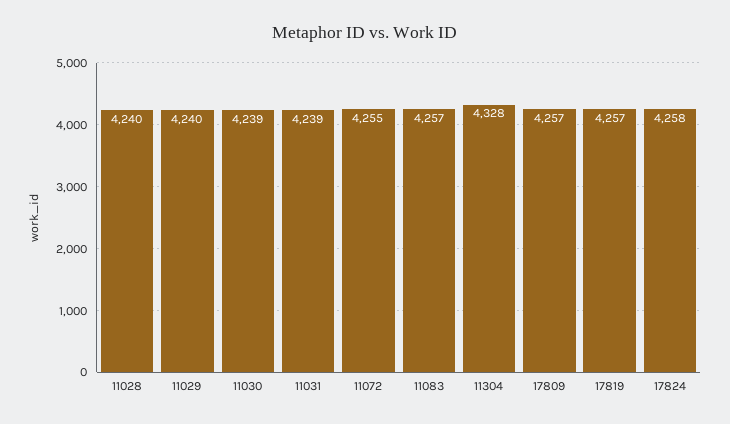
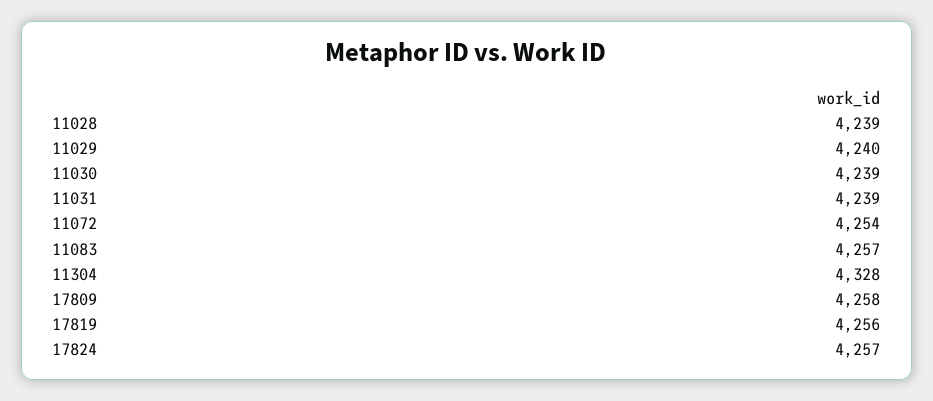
11028: 4240 -> 4239
11072: 4255 -> 4254
17809: 4257 -> 4258
17819: 4257 -> 4256
17824: 4258 -> 4257

